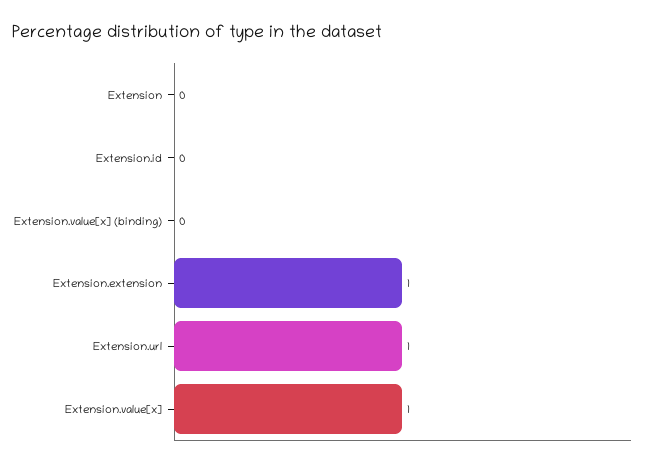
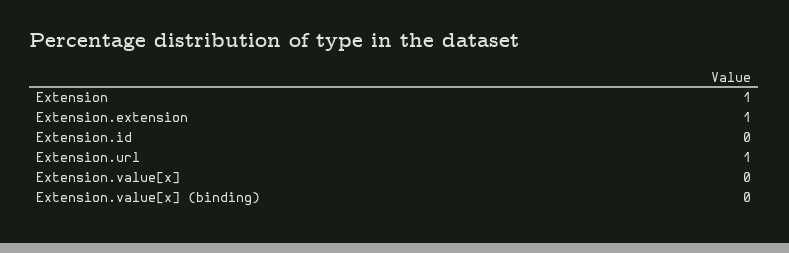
Extension: 0 -> 1
Extension.value[x]: 1 -> 0

